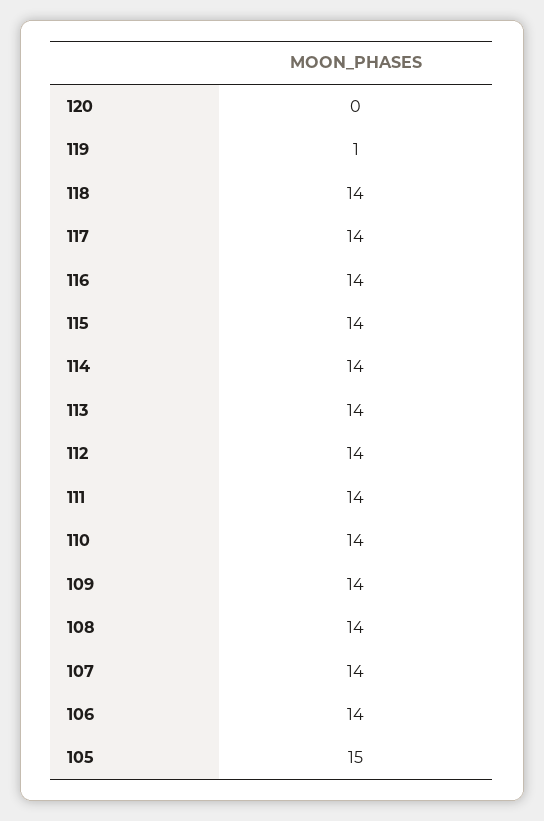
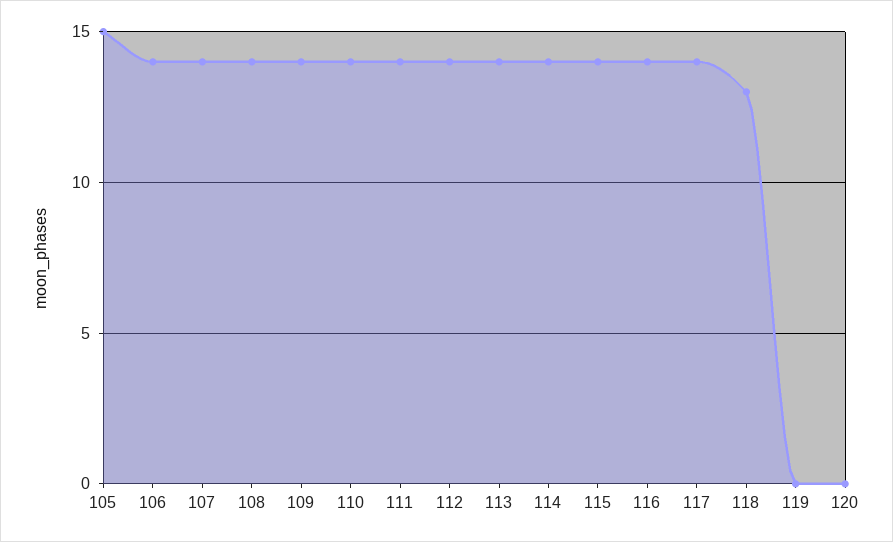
119: 1 -> 0
118: 14 -> 13

